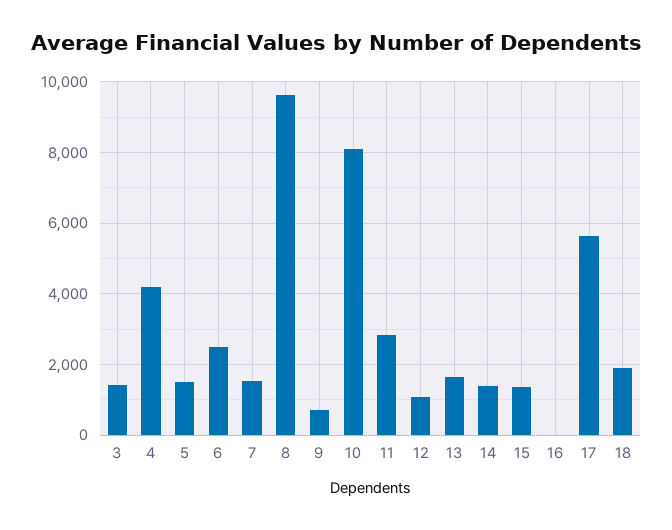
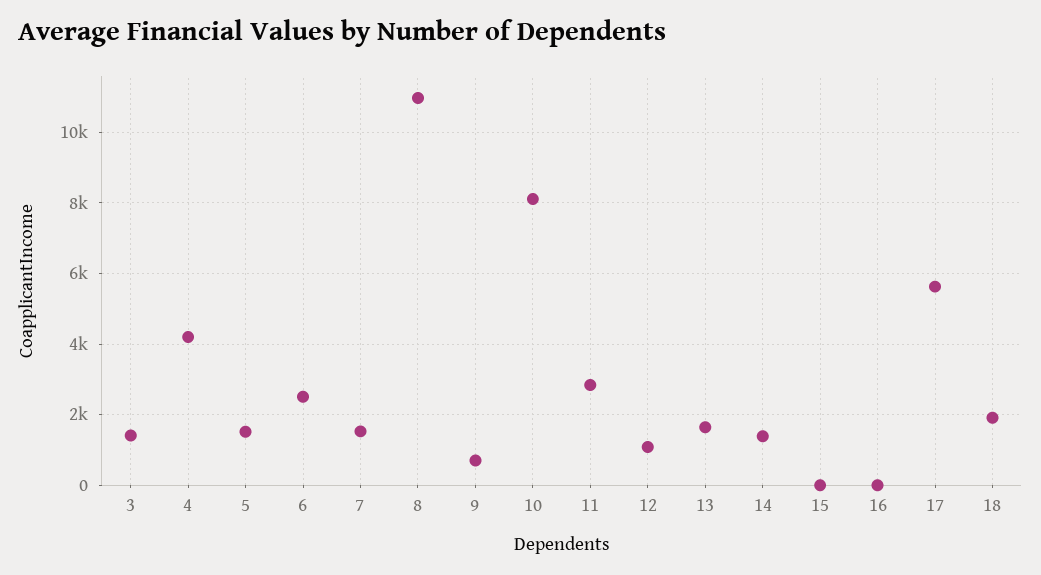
8: 9600 -> 11000
15: 1400 -> 0

